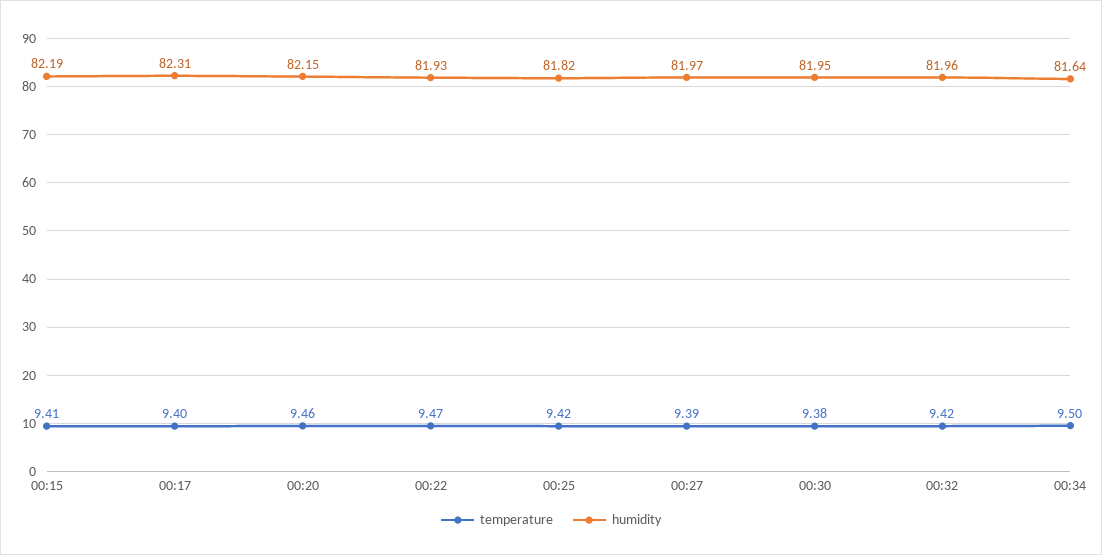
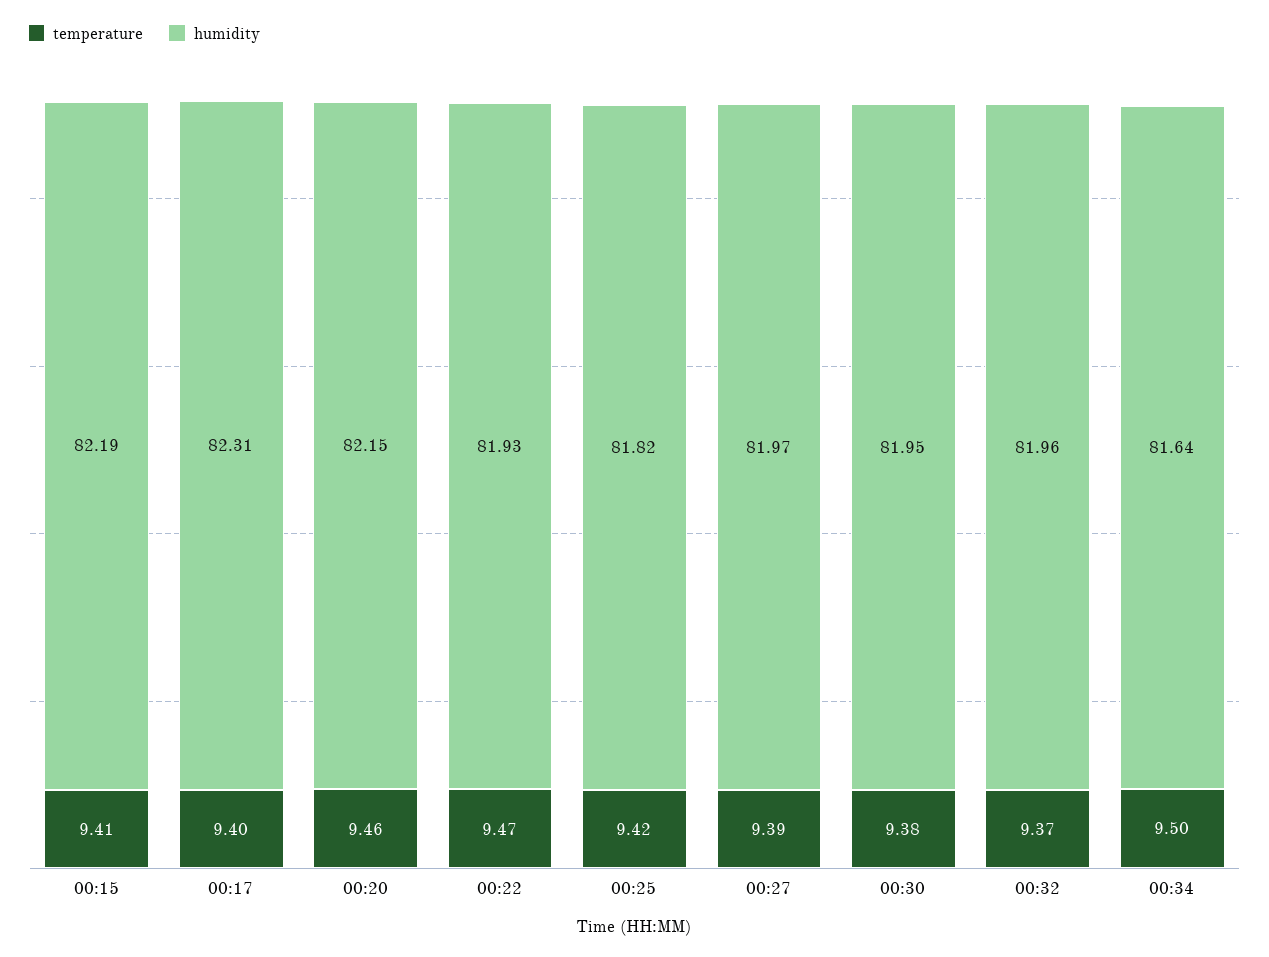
temperature, 00:32: 9.42 -> 9.37

